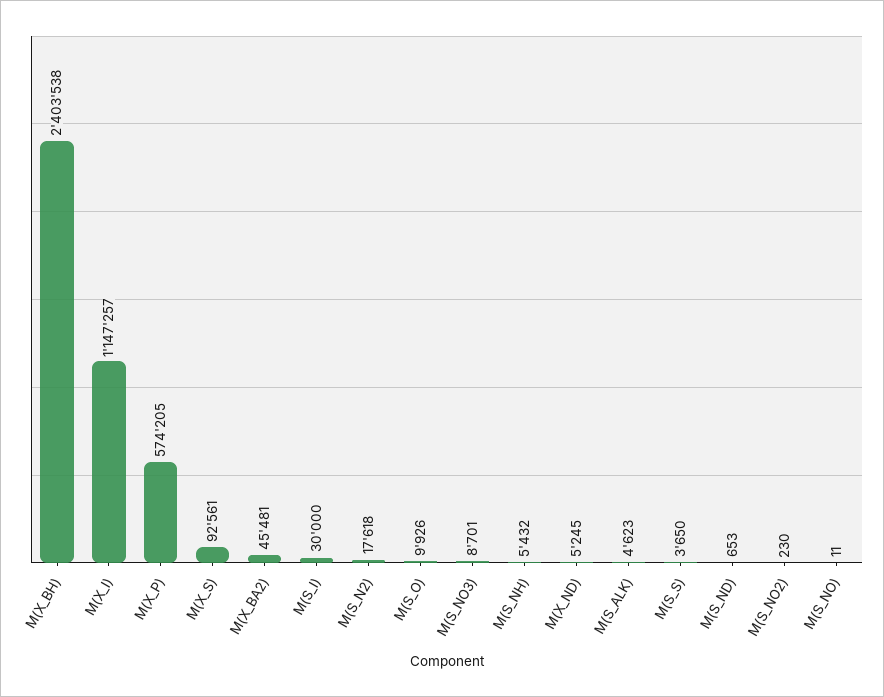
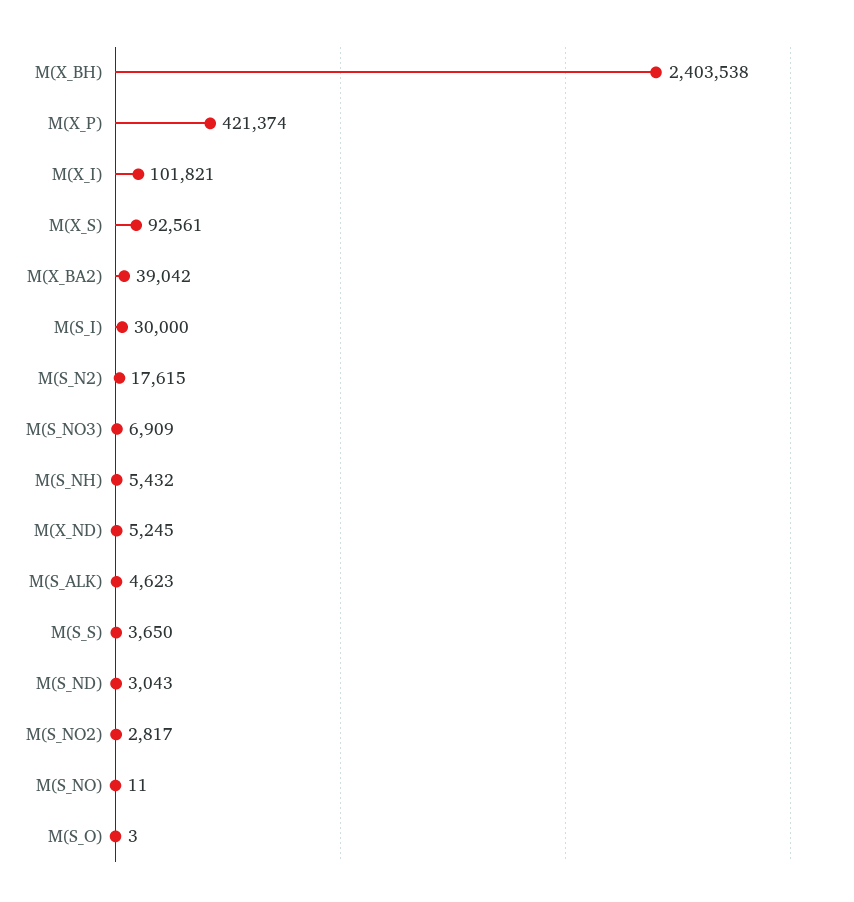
M(X_I): 1147257 -> 101821
M(X_P): 574205 -> 421374
M(X_BA2): 45481 -> 39042
M(S_N2): 17618 -> 17615
M(S_O): 9926 -> 3
M(S_NO3): 8701 -> 6909
M(S_ND): 653 -> 3043
M(S_NO2): 230 -> 2817

